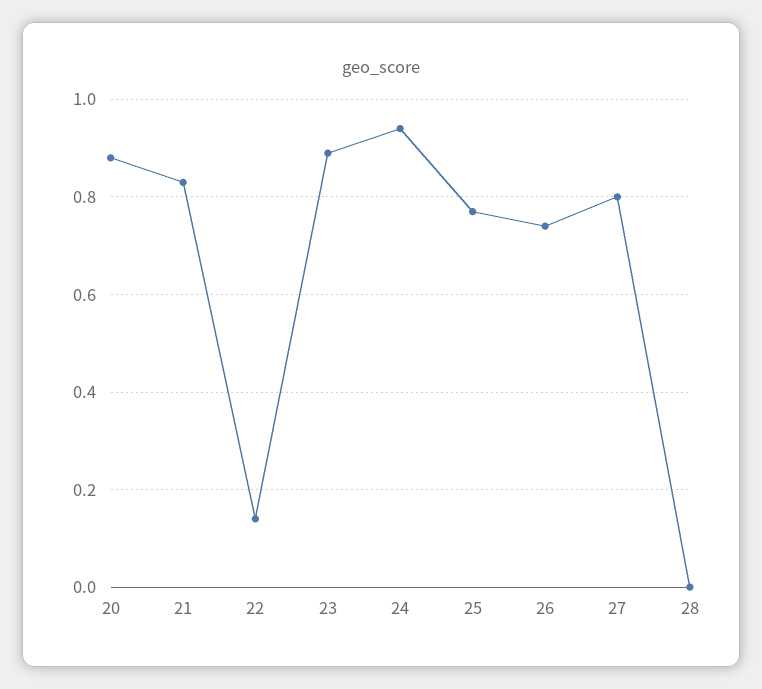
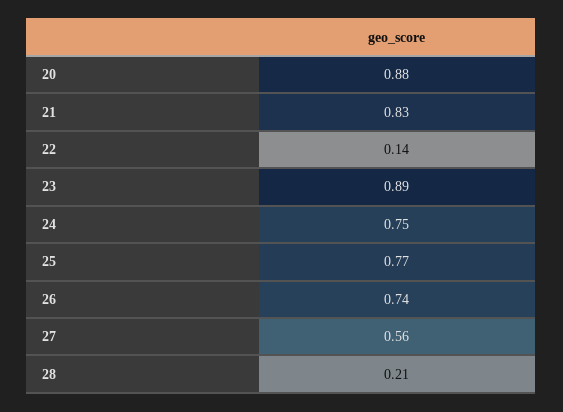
24: 0.95 -> 0.75
27: 0.8 -> 0.56
28: 0 -> 0.21

